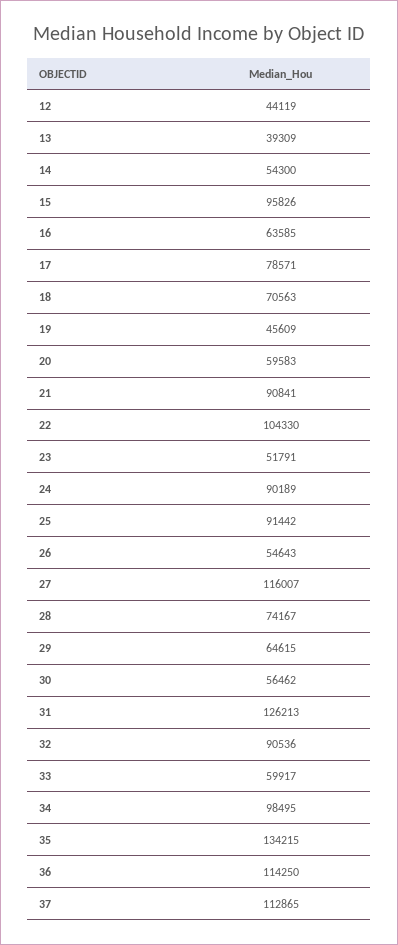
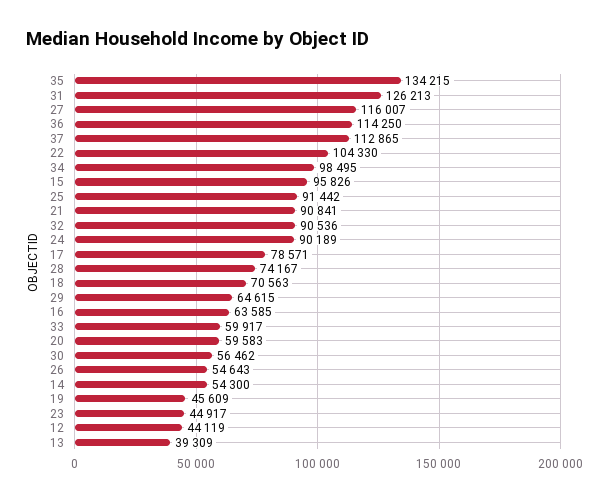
23: 51791 -> 44917

